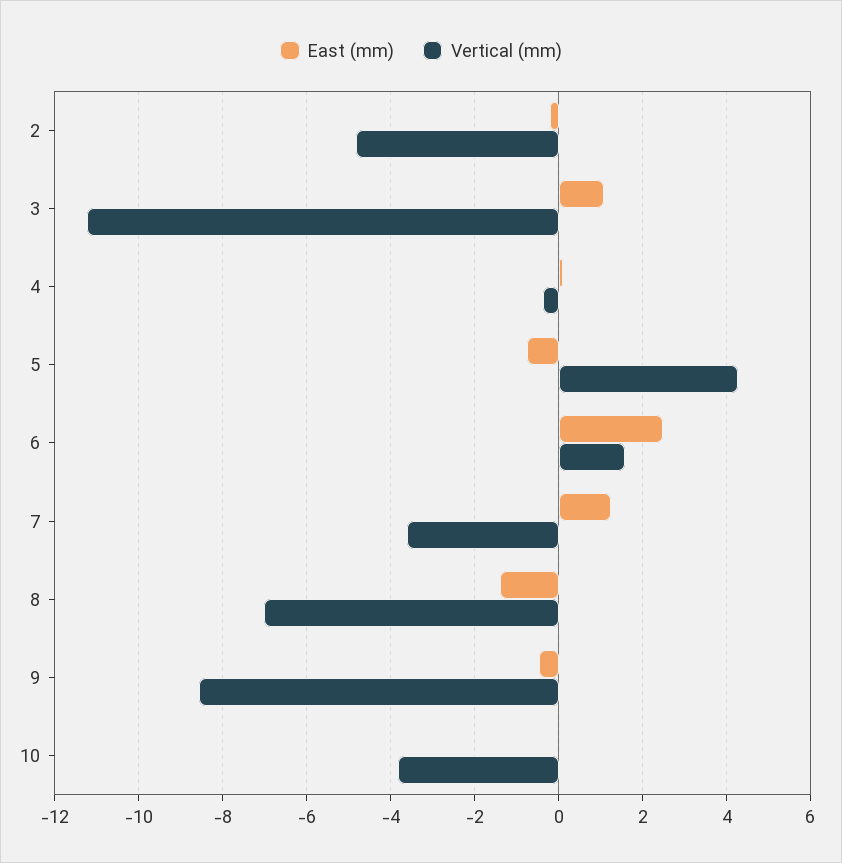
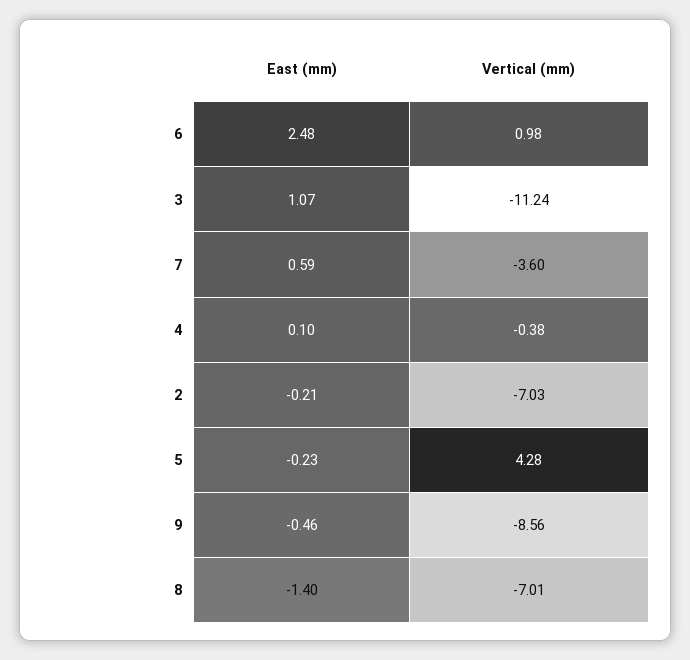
Vertical (mm), 2: -4.8 -> -7.03
East (mm), 5: -0.8 -> -0.23
Vertical (mm), 6: 1.6 -> 0.98
East (mm), 7: 1.2 -> 0.59
East (mm), 10: 0 -> none
Vertical (mm), 10: -3.8 -> none

